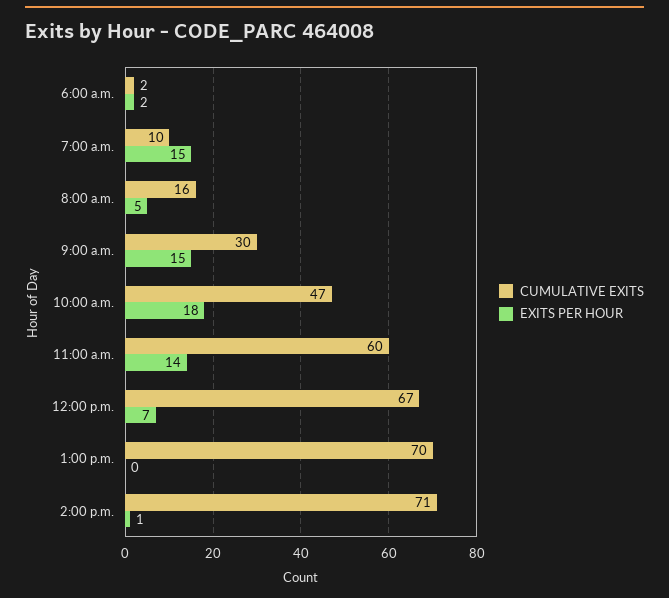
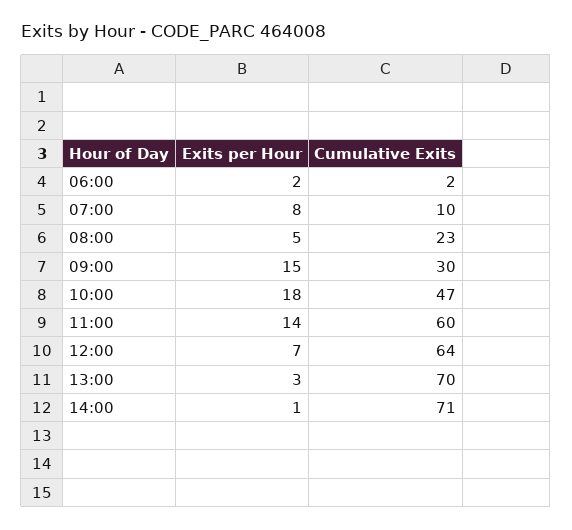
EXITS PER HOUR, 7:00 a.m.: 15 -> 8
CUMULATIVE EXITS, 8:00 a.m.: 16 -> 23
CUMULATIVE EXITS, 12:00 p.m.: 67 -> 64
EXITS PER HOUR, 1:00 p.m.: 0 -> 3

